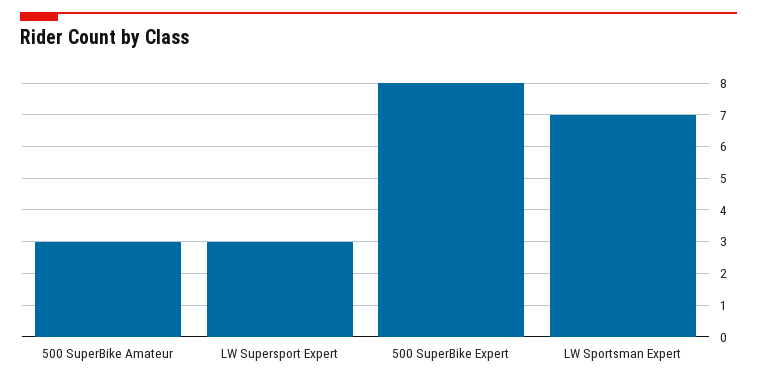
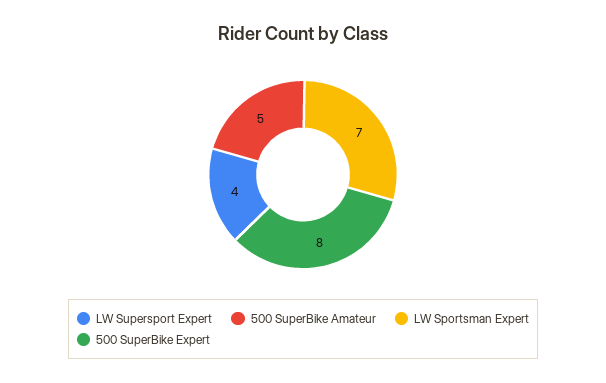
500 SuperBike Amateur: 3 -> 5
LW Supersport Expert: 3 -> 4

